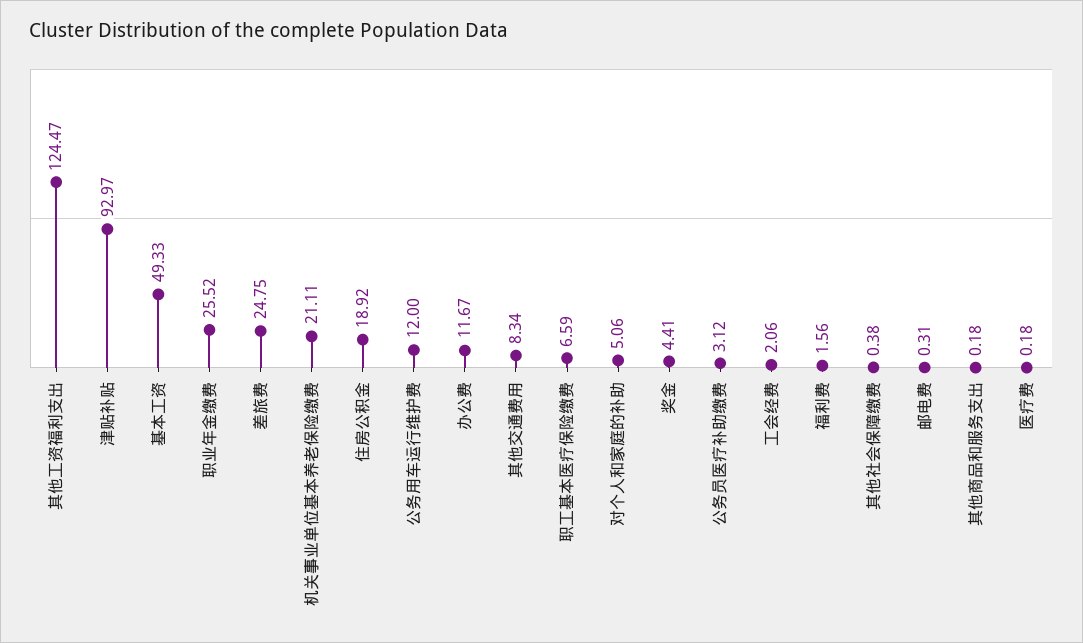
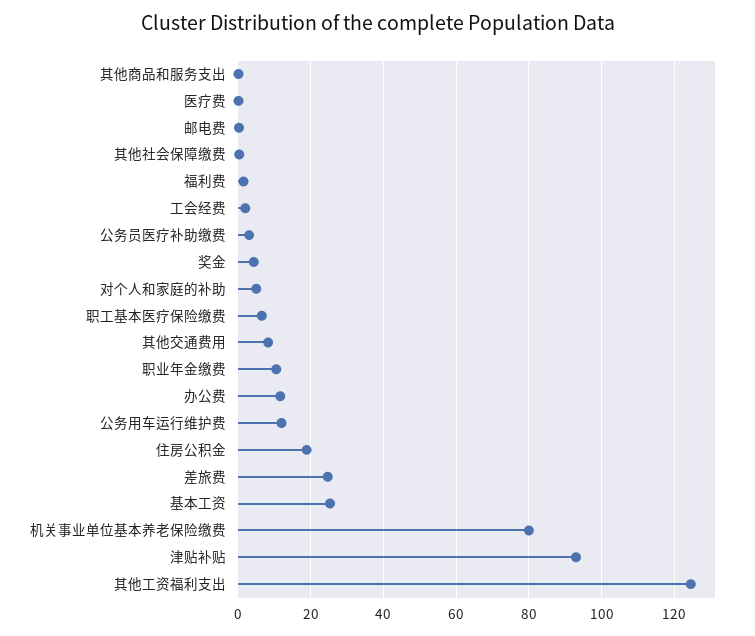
基本工资: 49.33 -> 26
职业年金缴费: 25.52 -> 10
机关事业单位基本养老保险缴费: 21.11 -> 80

